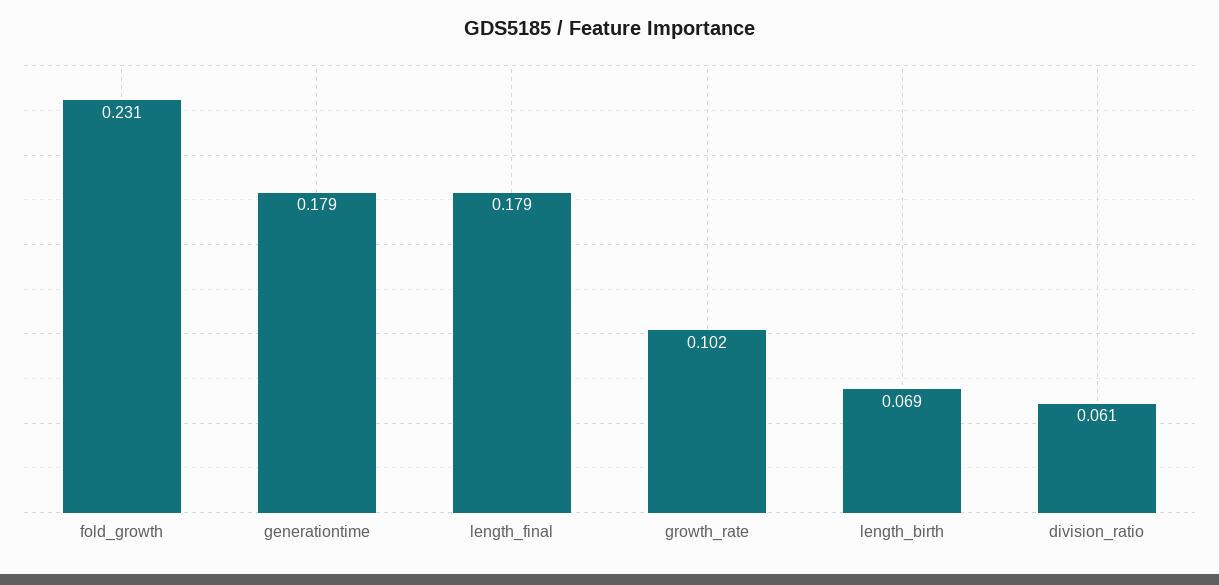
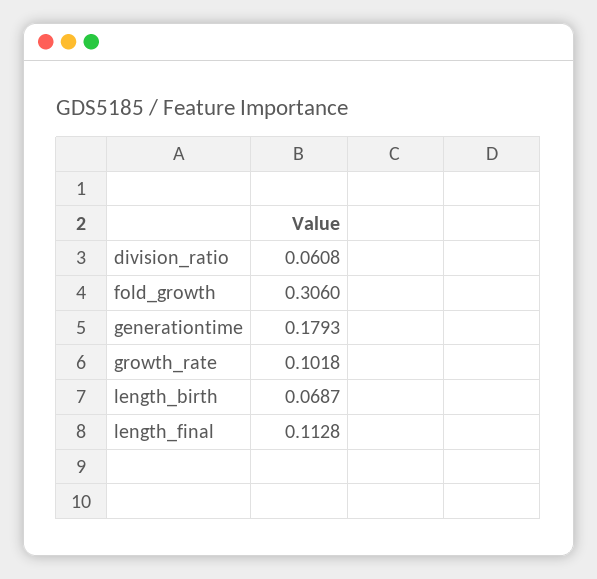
fold_growth: 0.231 -> 0.306
length_final: 0.179 -> 0.1128

